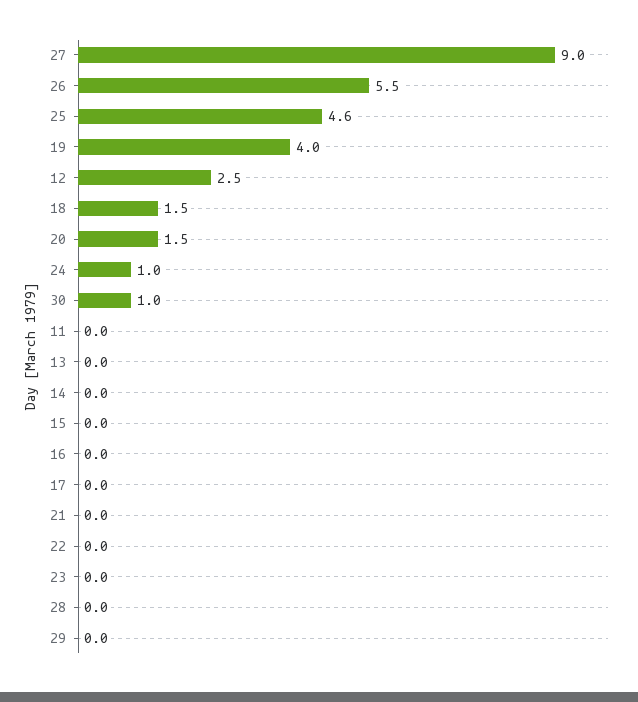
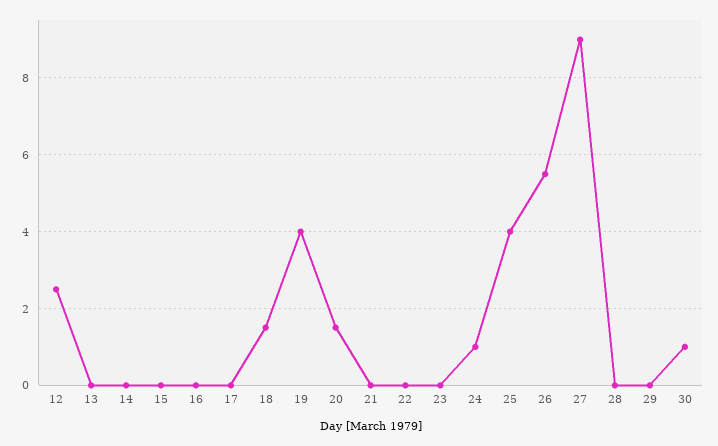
25: 4.6 -> 4
11: 0 -> none

